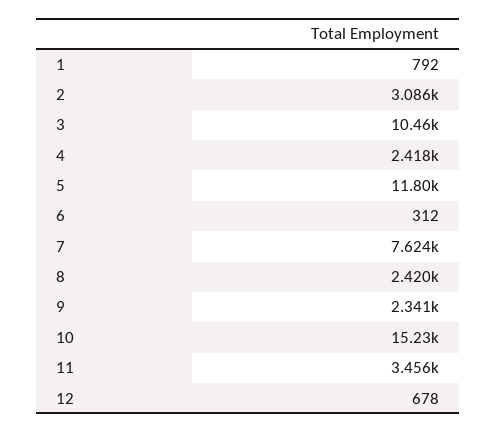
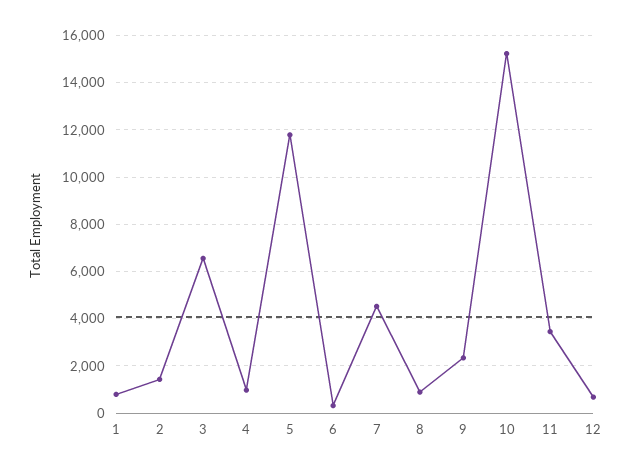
2: 3086 -> 1500
3: 10460 -> 6500
4: 2418 -> 1000
7: 7624 -> 4500
8: 2420 -> 1000

